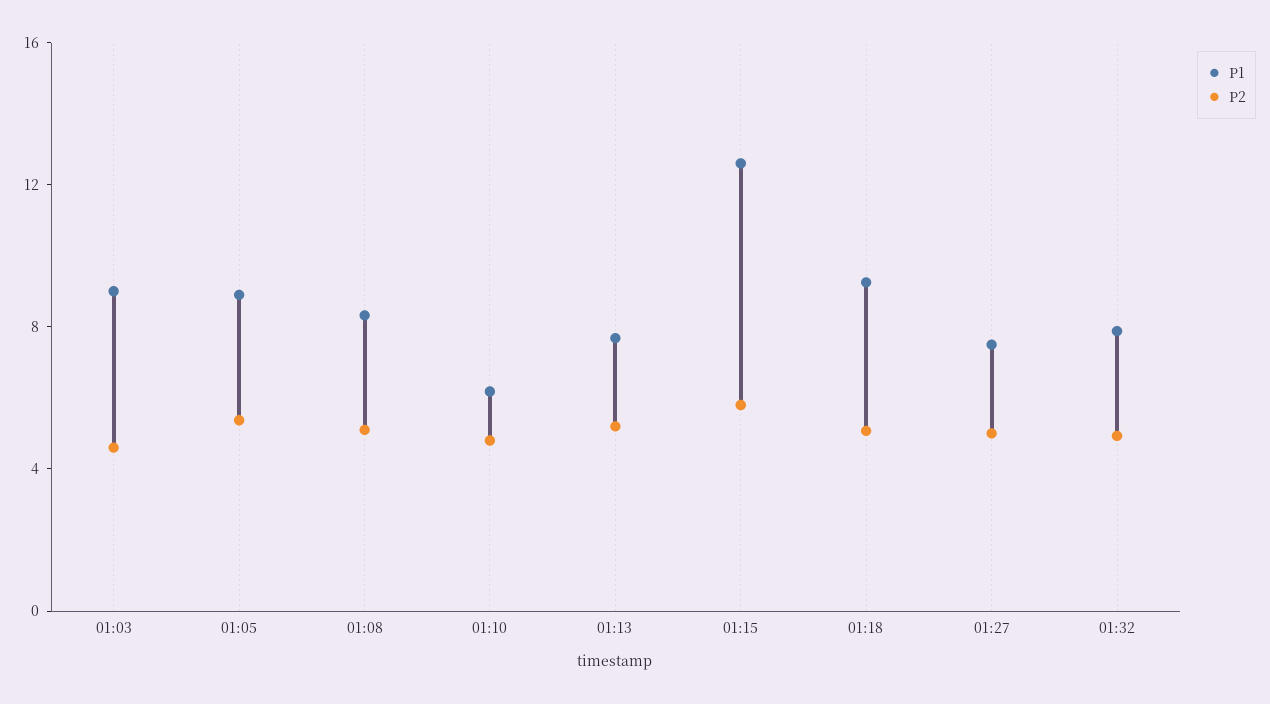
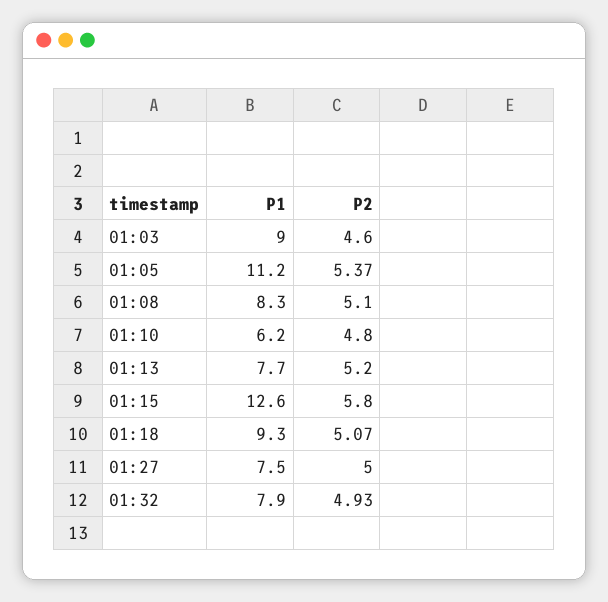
P1, 01:05: 9 -> 11.2

